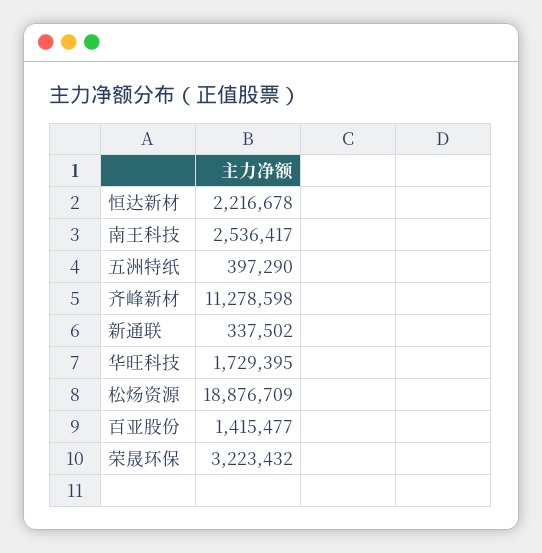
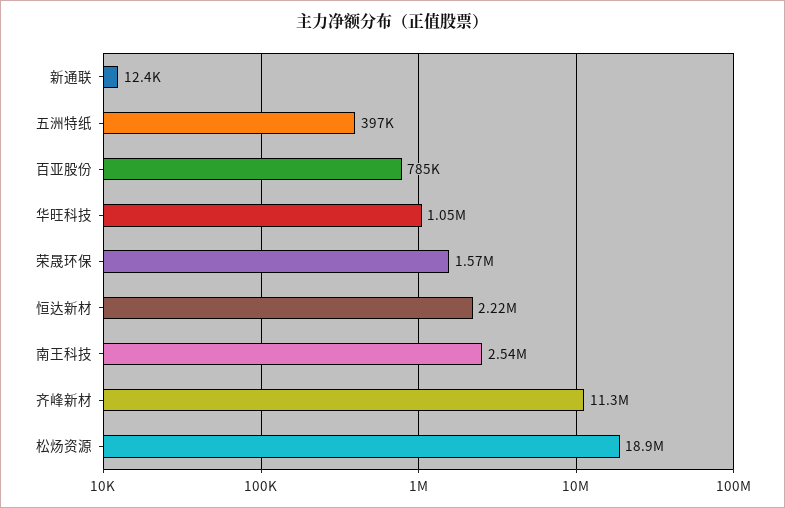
新通联: 337502 -> 12400
华旺科技: 1729395 -> 1050000
百亚股份: 1415477 -> 785000
荣晟环保: 3223432 -> 1570000

